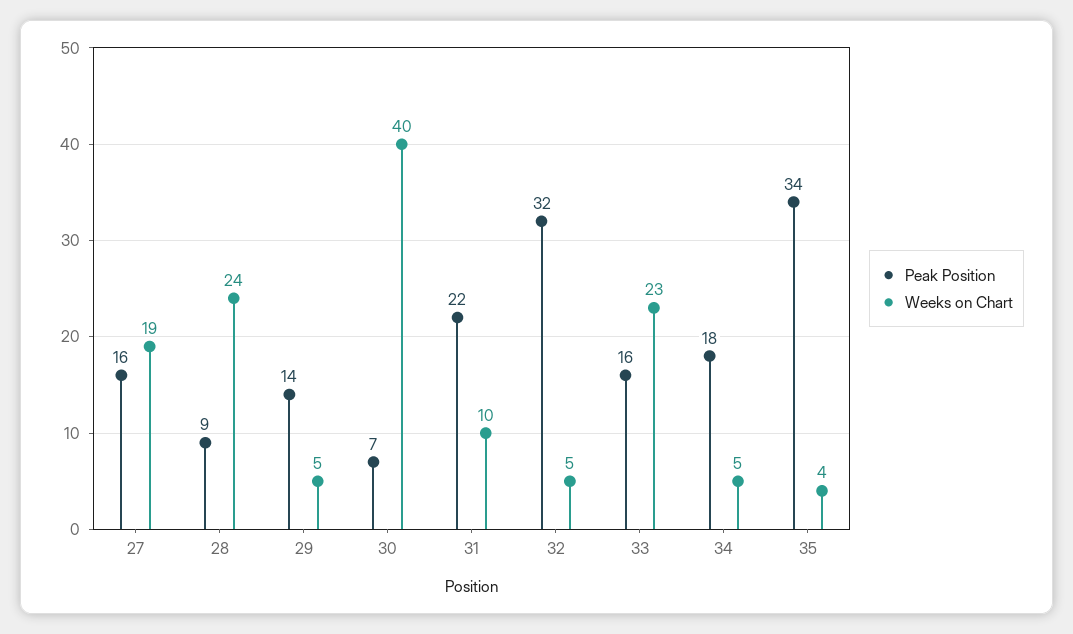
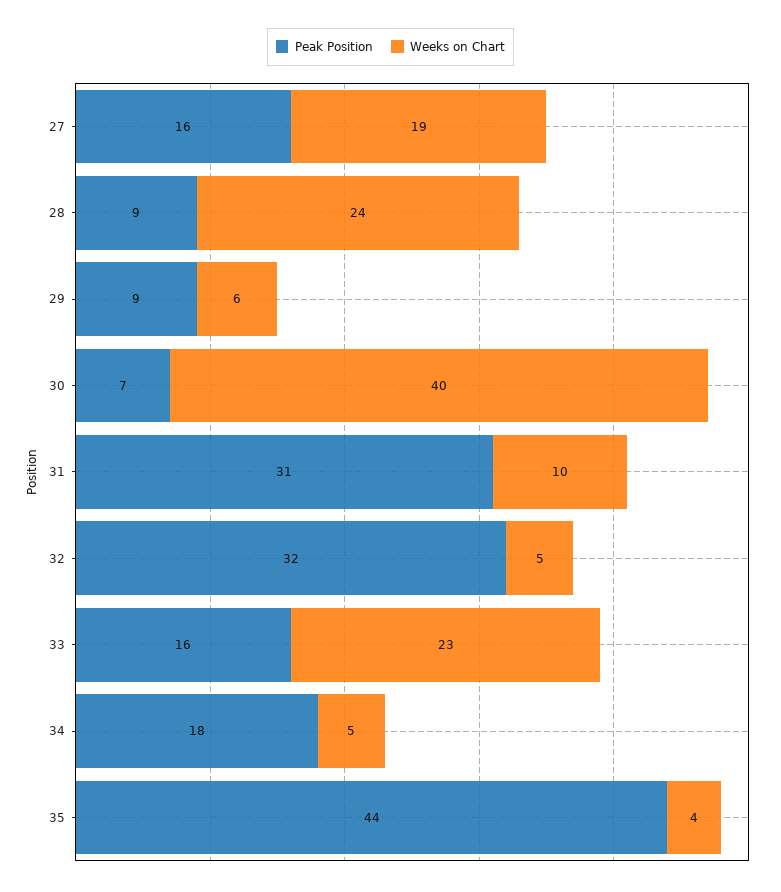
Peak Position, 29: 14 -> 9
Weeks on Chart, 29: 5 -> 6
Peak Position, 31: 22 -> 31
Peak Position, 35: 34 -> 44

